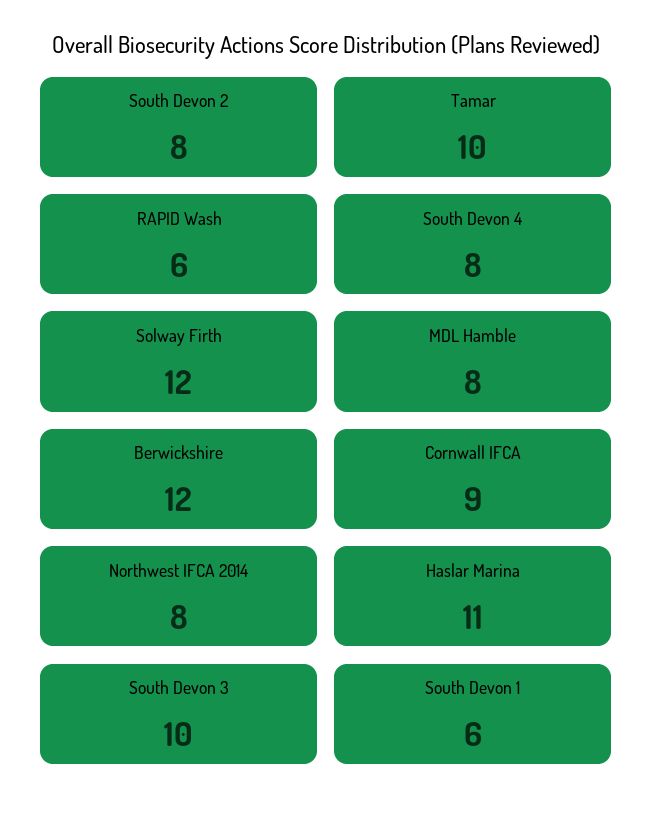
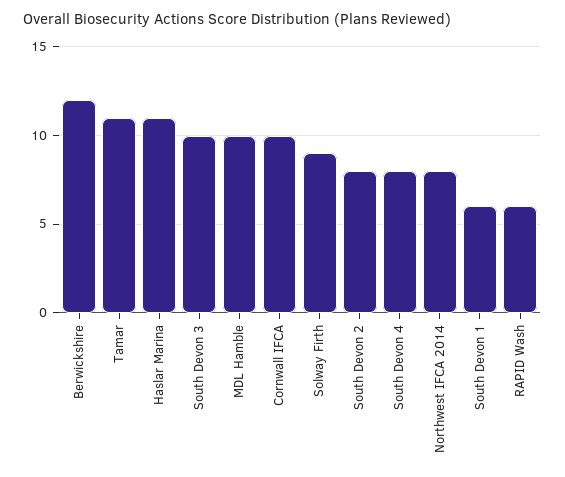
Tamar: 10 -> 11
Solway Firth: 12 -> 9
MDL Hamble: 8 -> 10
Cornwall IFCA: 9 -> 10

